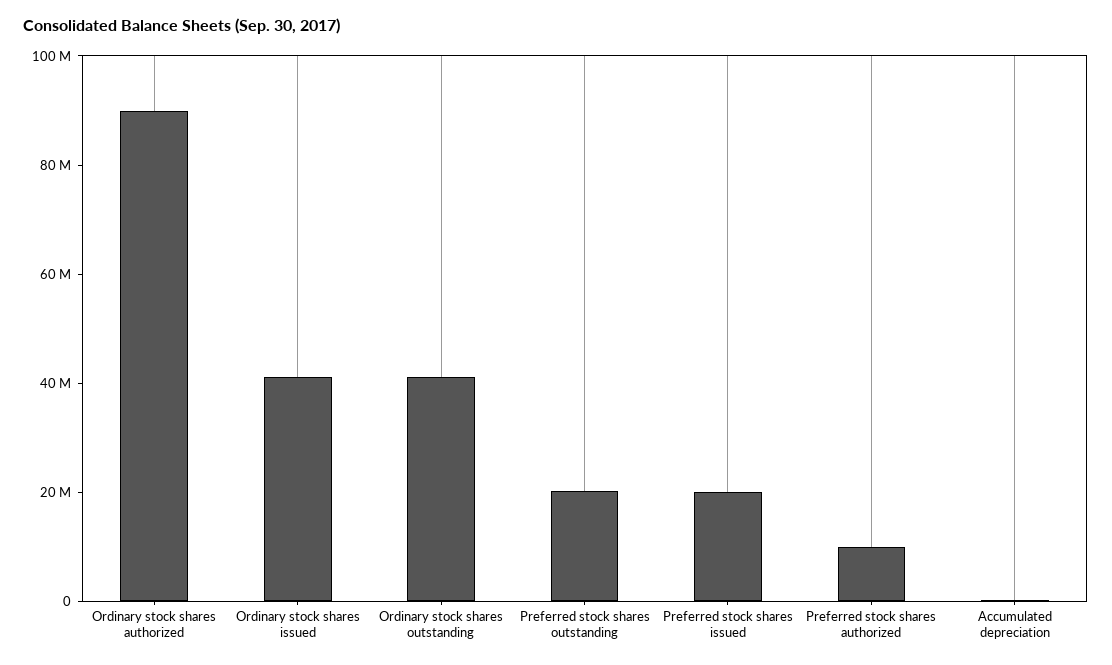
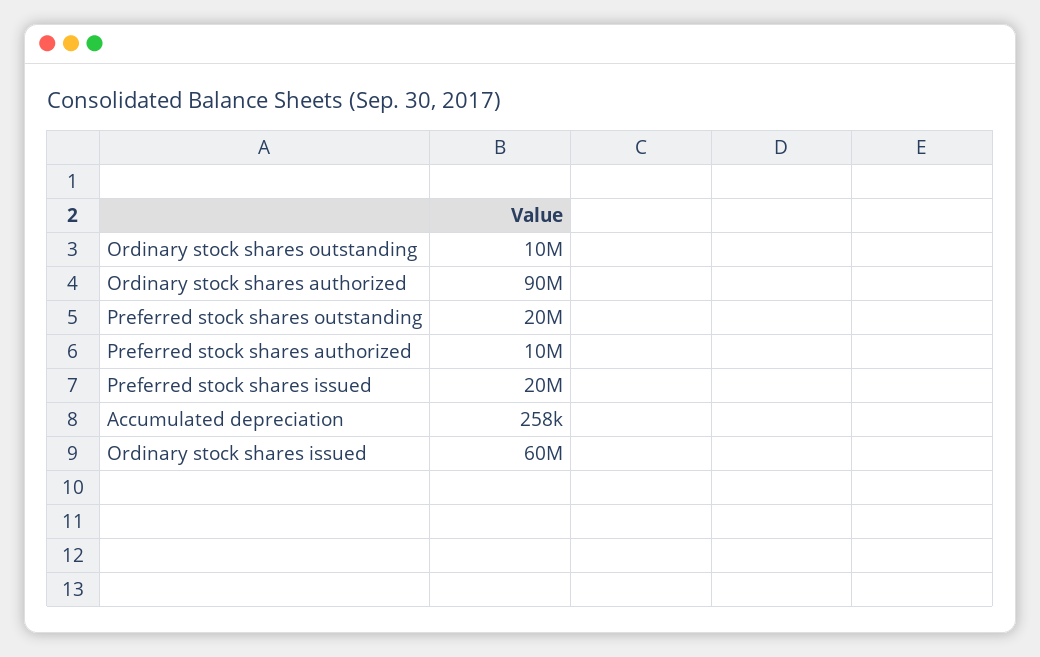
Ordinary stock shares issued: 40000000 -> 60000000
Ordinary stock shares outstanding: 40000000 -> 10000000

